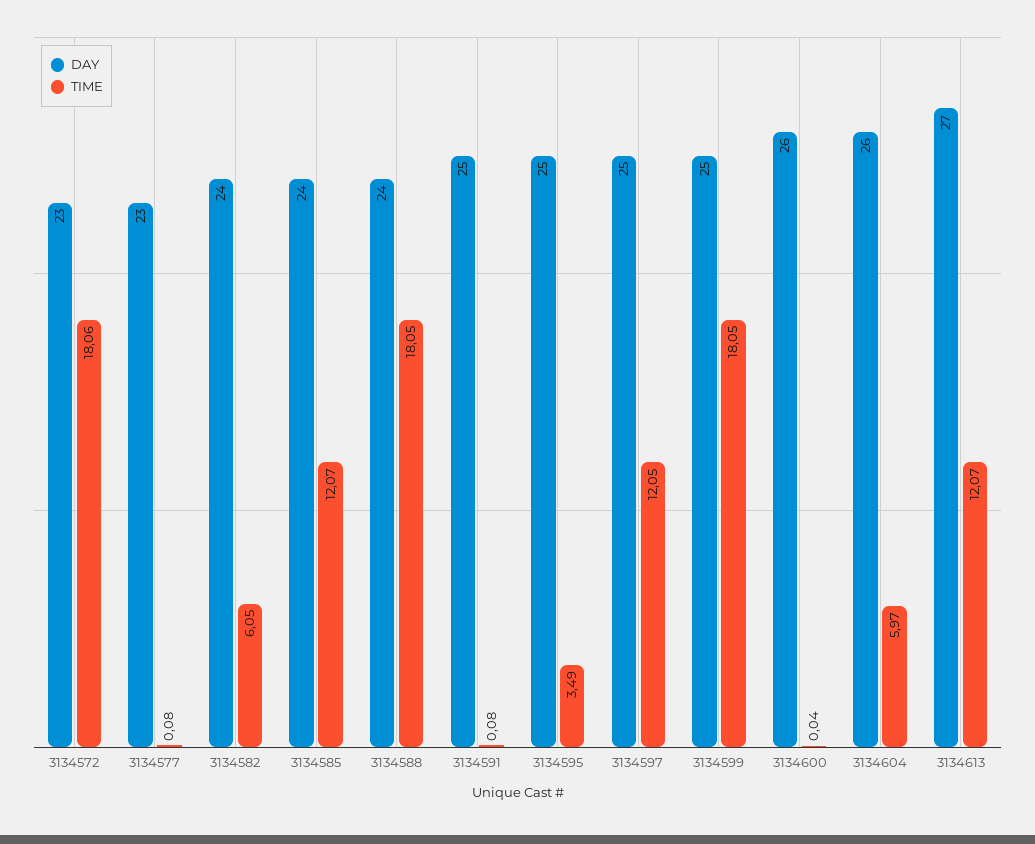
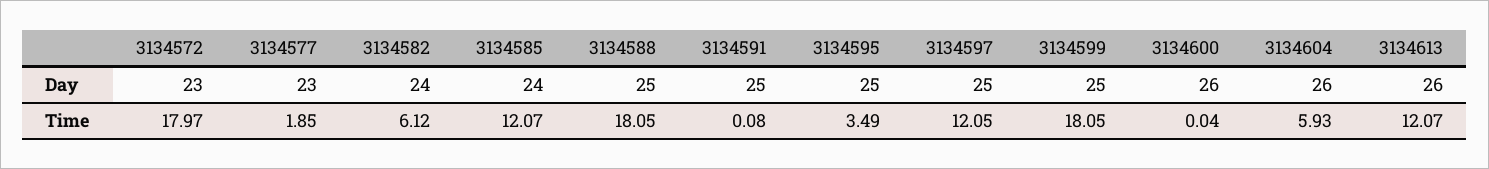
TIME, 3134572: 18.06 -> 17.97
TIME, 3134577: 0.08 -> 1.85
TIME, 3134582: 6.05 -> 6.12
DAY, 3134588: 24 -> 25
TIME, 3134604: 5.97 -> 5.93
DAY, 3134613: 27 -> 26

